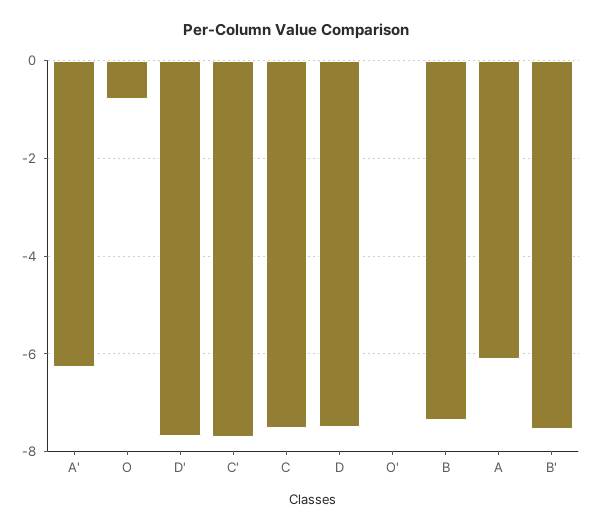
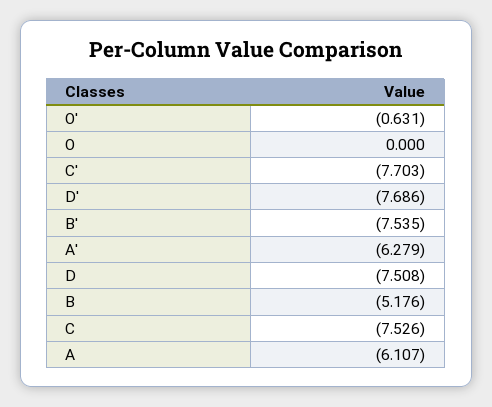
O: -0.8 -> 0
O': 0 -> -0.631
B: -7.4 -> -5.176

